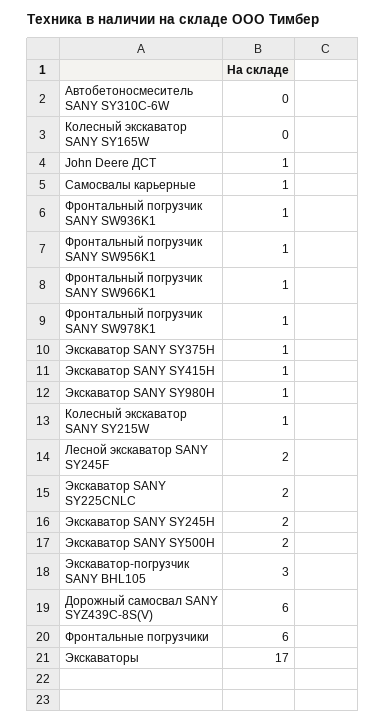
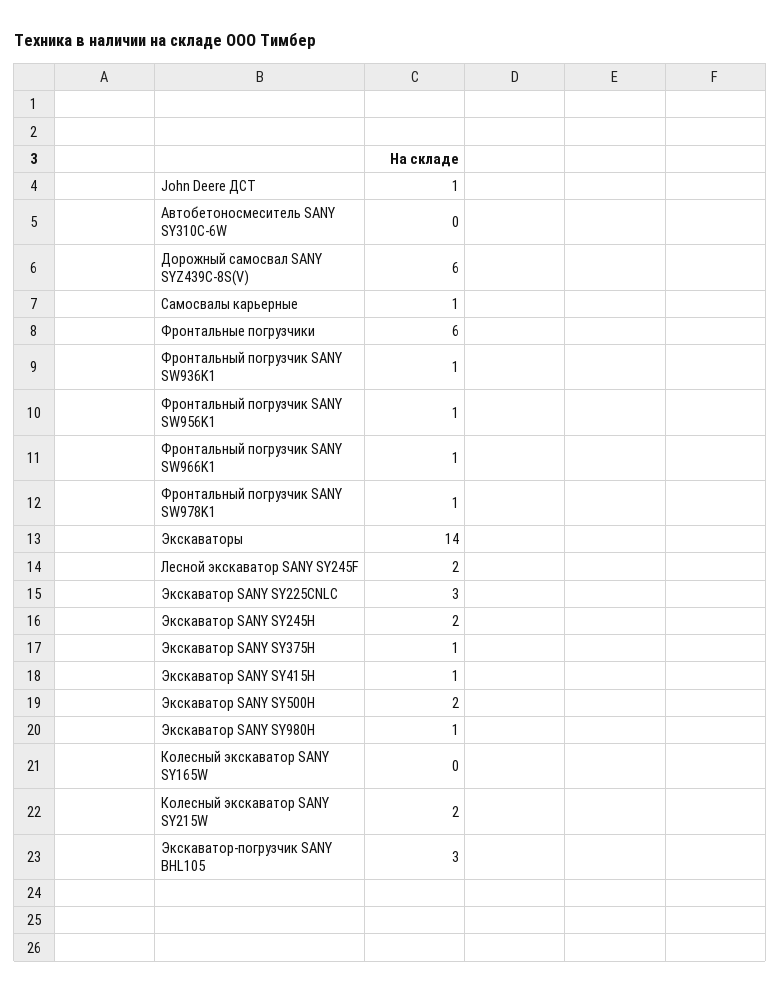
Колесный экскаватор SANY SY215W: 1 -> 2
Экскаватор SANY SY225CNLC: 2 -> 3
Экскаваторы: 17 -> 14

